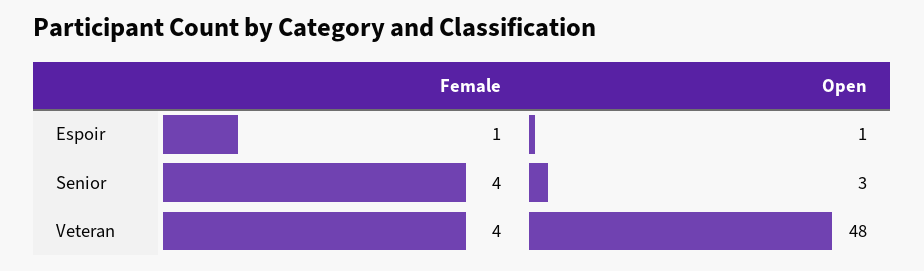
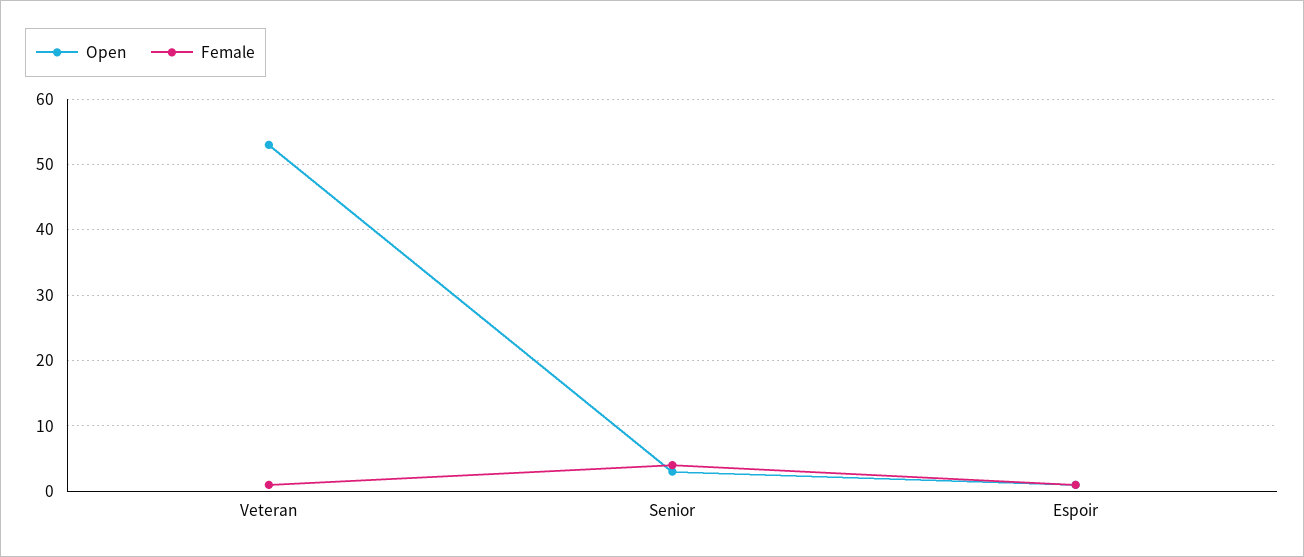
Female, Veteran: 4 -> 1
Open, Veteran: 48 -> 53

